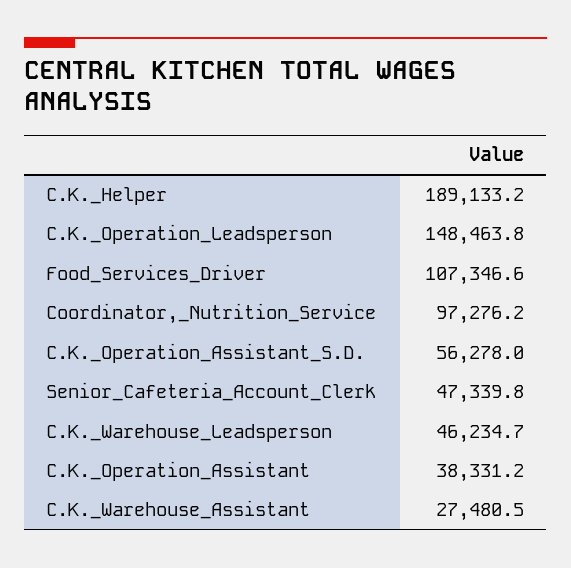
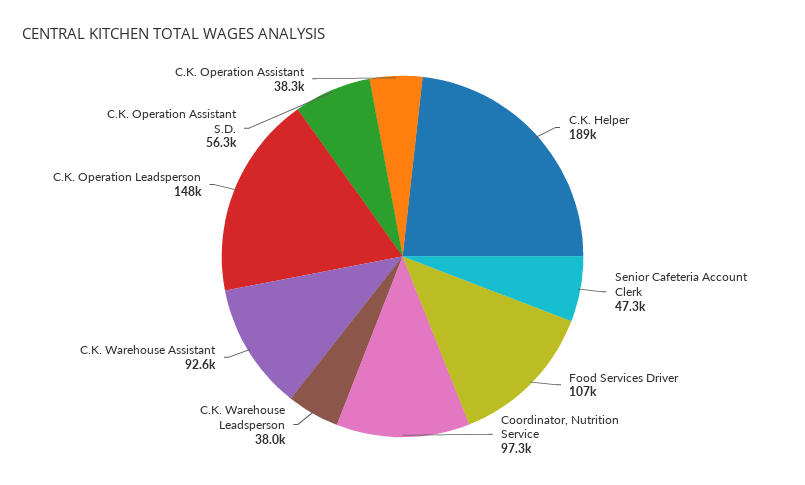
C.K._Warehouse_Leadsperson: 46234.7 -> 38000
C.K._Warehouse_Assistant: 27480.5 -> 92600

